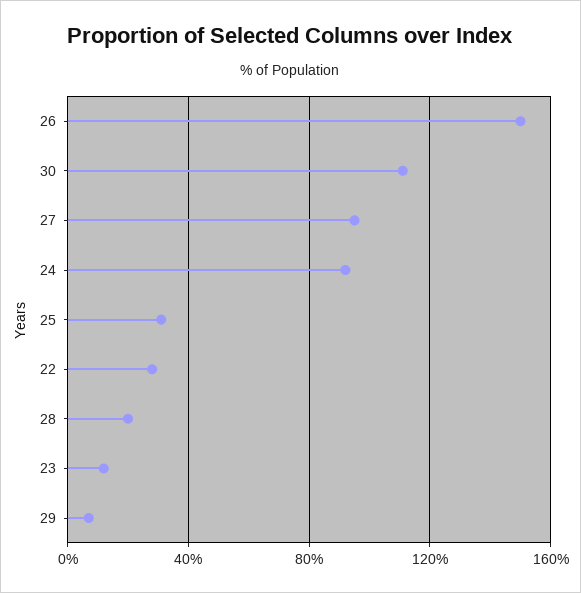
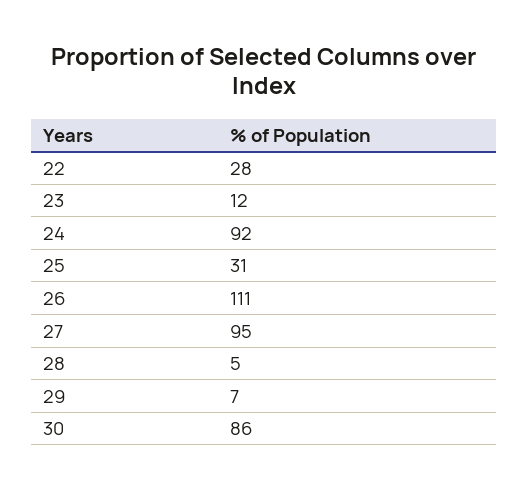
26: 150 -> 111
30: 110 -> 86
28: 20 -> 5

